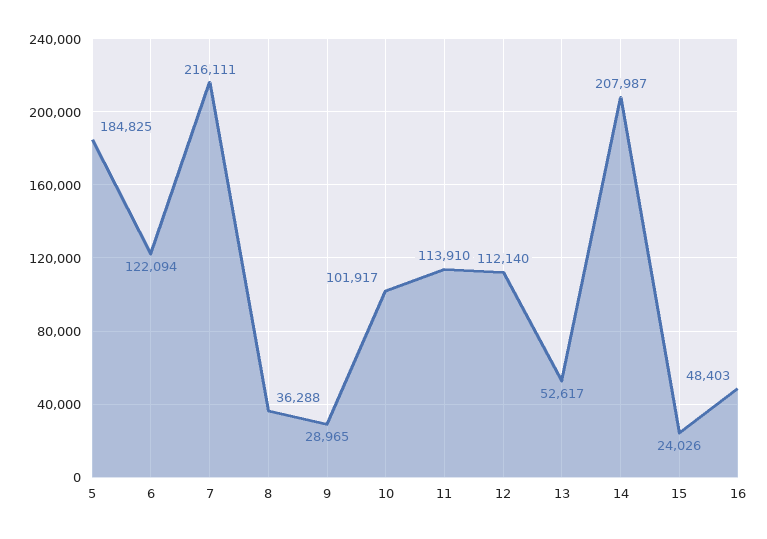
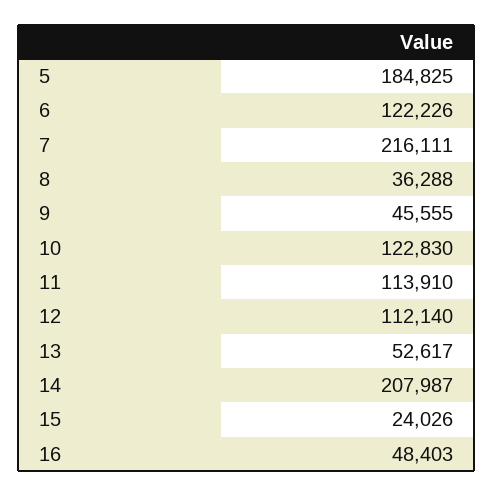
6: 122094 -> 122226
9: 28965 -> 45555
10: 101917 -> 122830

